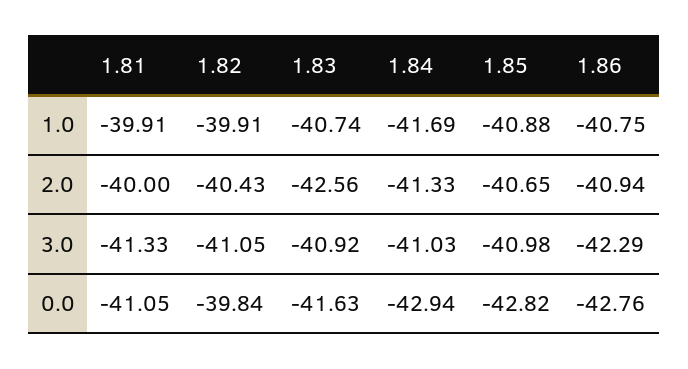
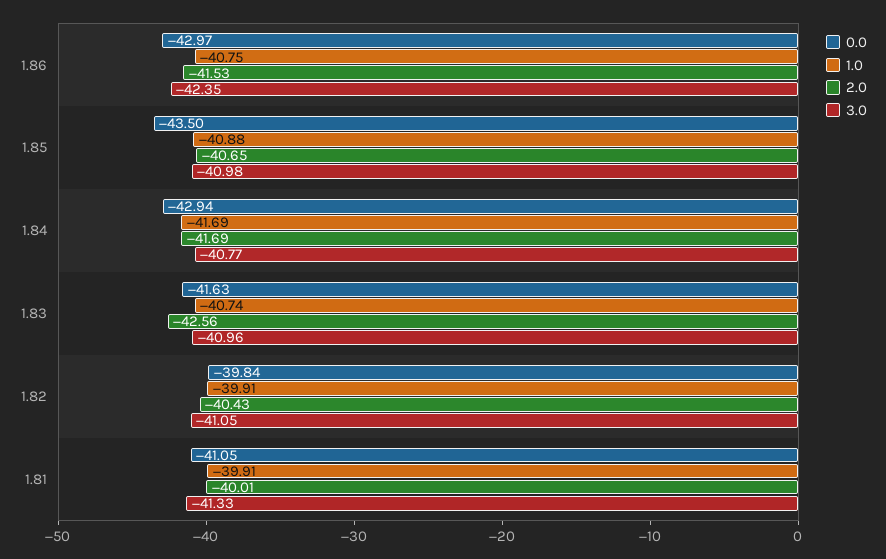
2.0, 1.81: -40 -> -40.01
2.0, 1.84: -41.33 -> -41.69
2.0, 1.86: -40.94 -> -41.53
3.0, 1.83: -40.92 -> -40.96
3.0, 1.84: -41.03 -> -40.77
3.0, 1.86: -42.29 -> -42.35
0.0, 1.85: -42.82 -> -43.5
0.0, 1.86: -42.76 -> -42.97

